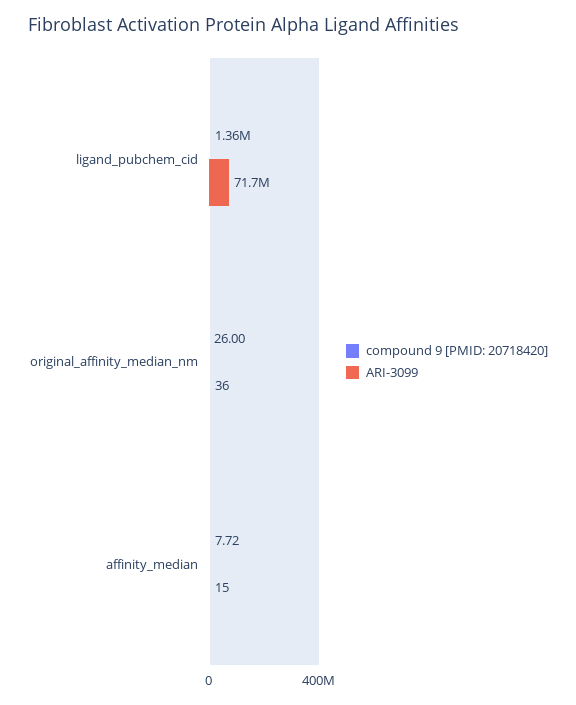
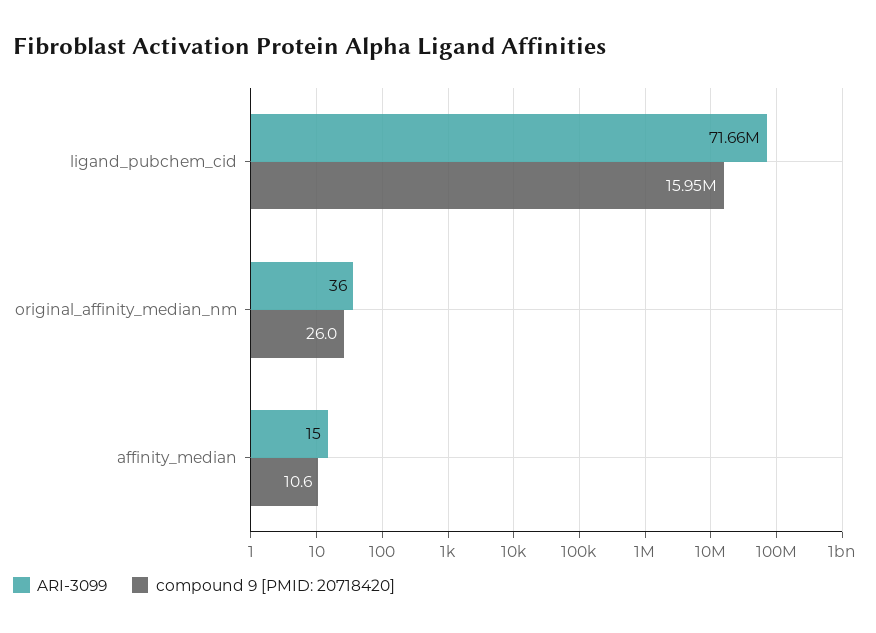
compound 9 [PMID: 20718420], ligand_pubchem_cid: 1360000 -> 15950000
compound 9 [PMID: 20718420], affinity_median: 7.72 -> 10.6

